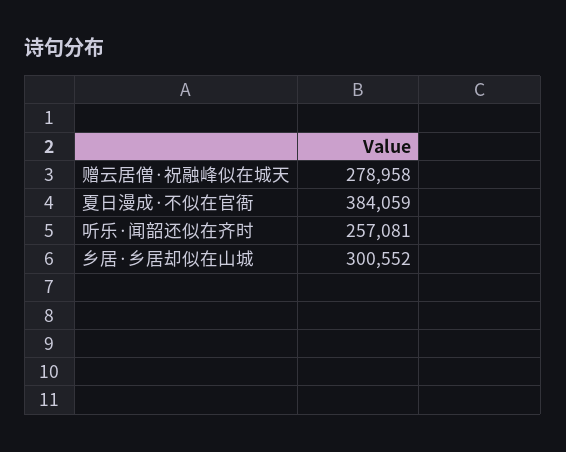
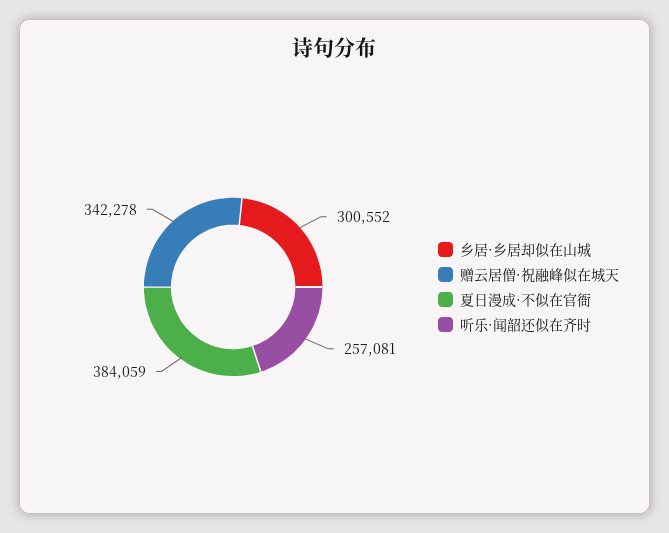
赠云居僧·祝融峰似在城天: 278958 -> 342278

